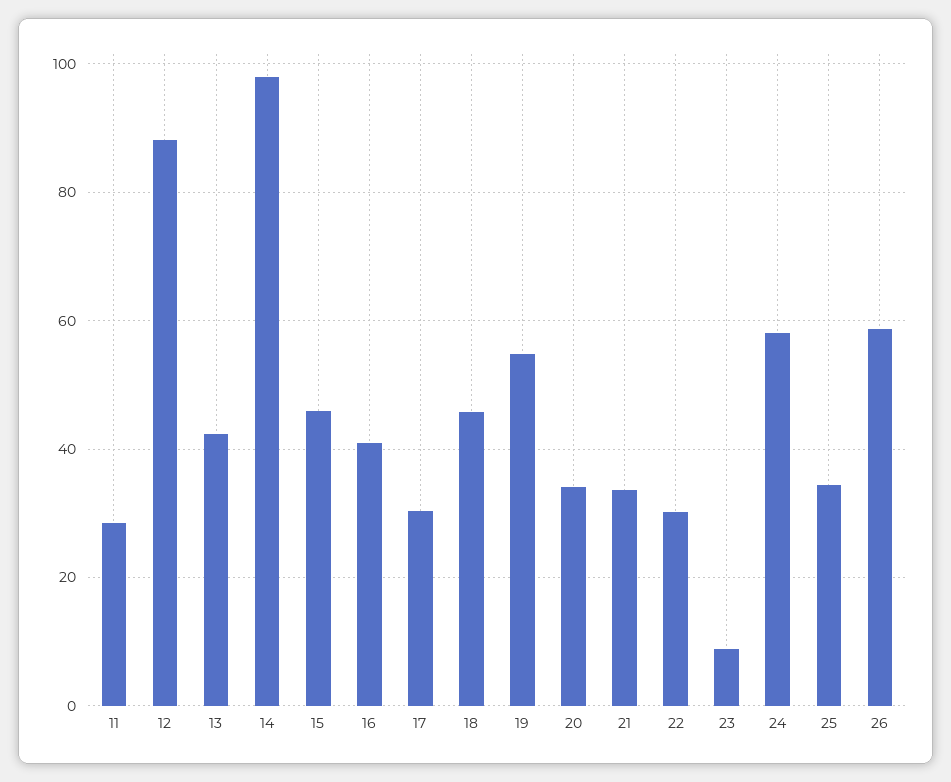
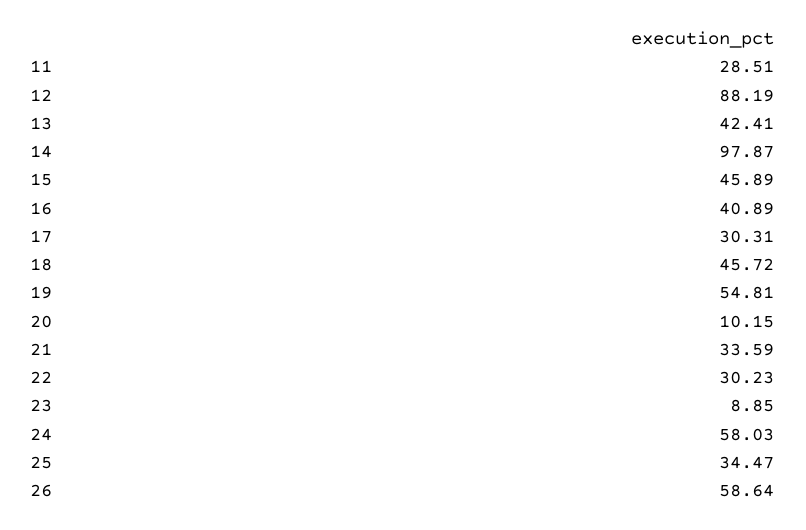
20: 34 -> 10.15

